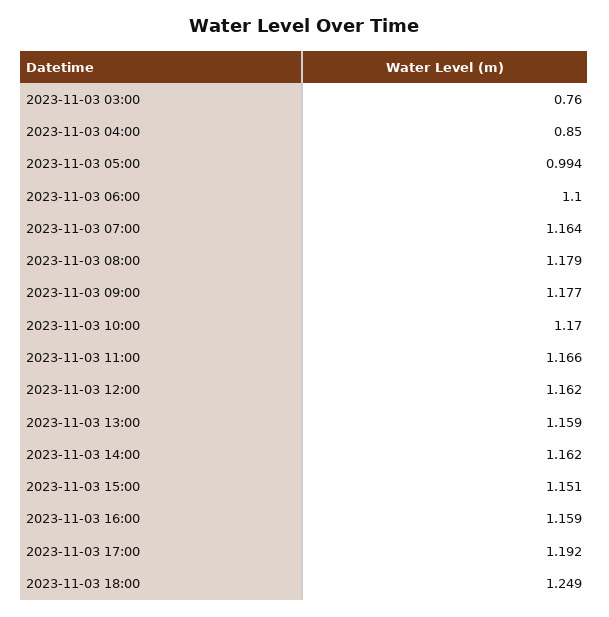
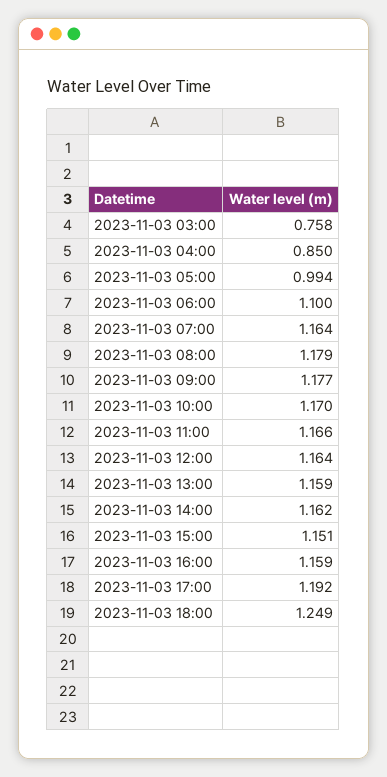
2023-11-03 03:00: 0.76 -> 0.758
2023-11-03 12:00: 1.162 -> 1.164

